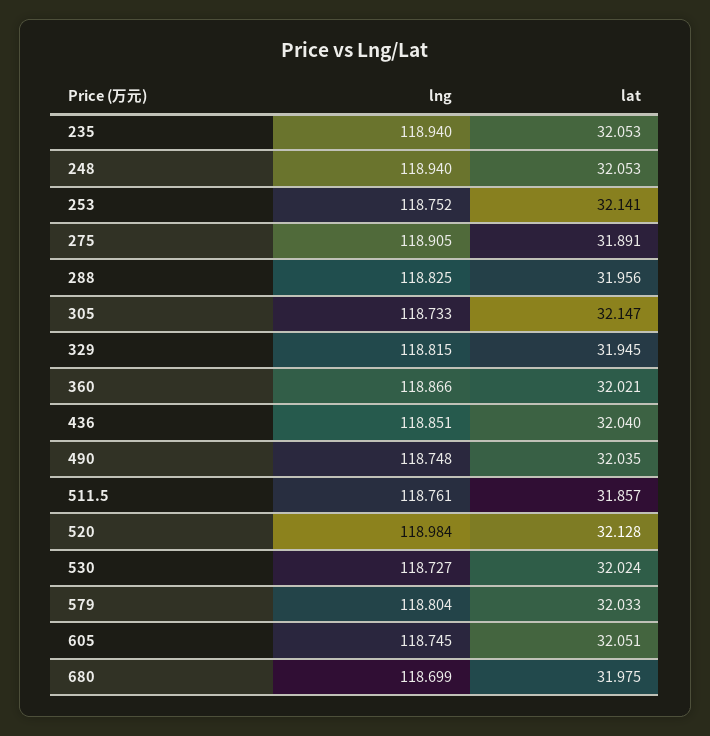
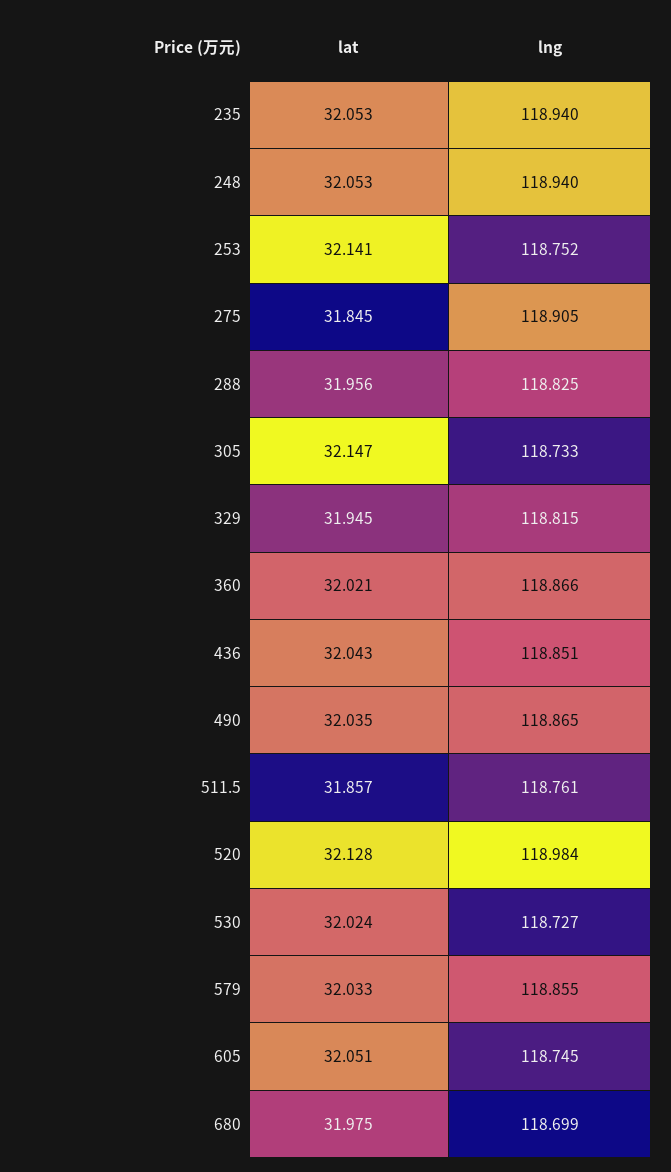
lat, 275: 31.891 -> 31.845
lat, 436: 32.04 -> 32.043
lng, 490: 118.748 -> 118.865
lng, 579: 118.804 -> 118.855

